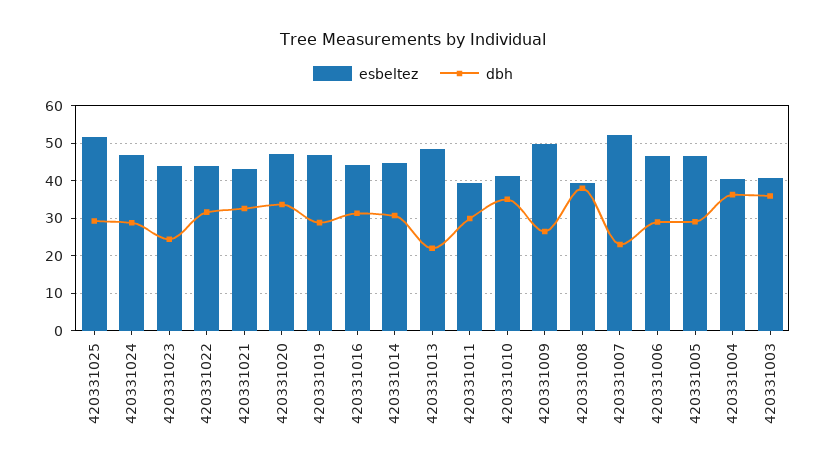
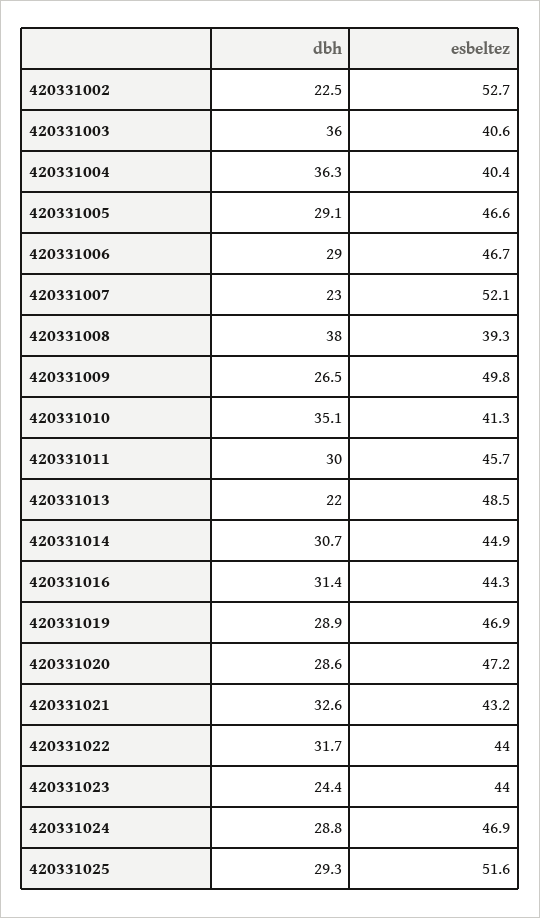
dbh, 420331020: 34 -> 28.6
esbeltez, 420331011: 40 -> 45.7
dbh, 420331002: none -> 22.5
esbeltez, 420331002: none -> 52.7

